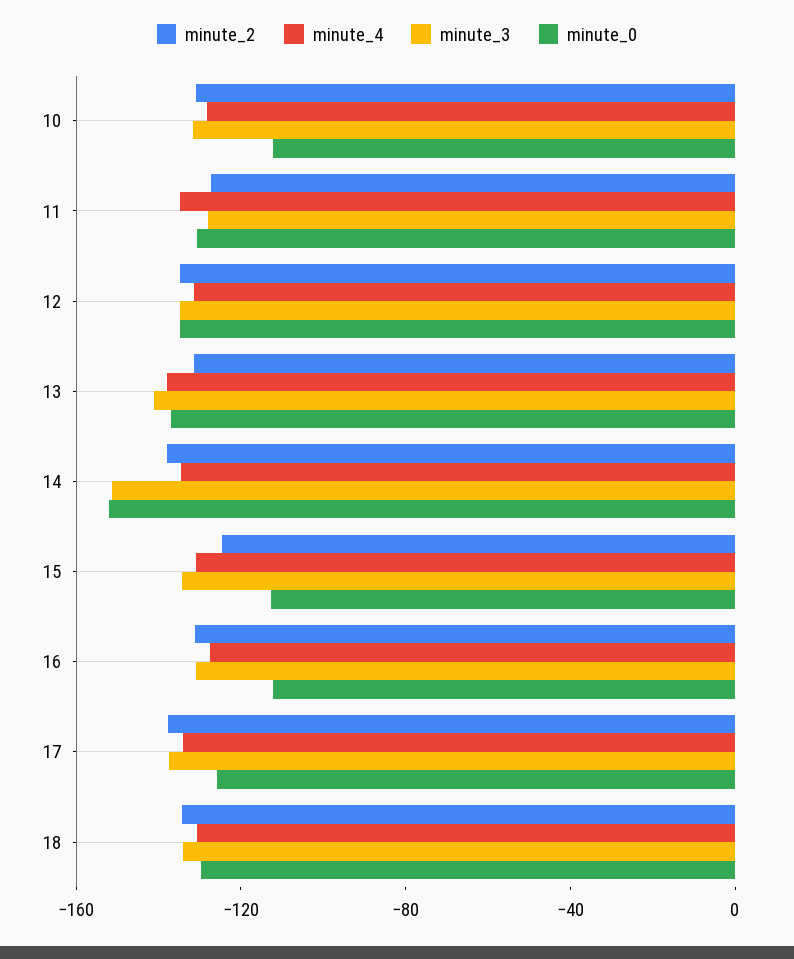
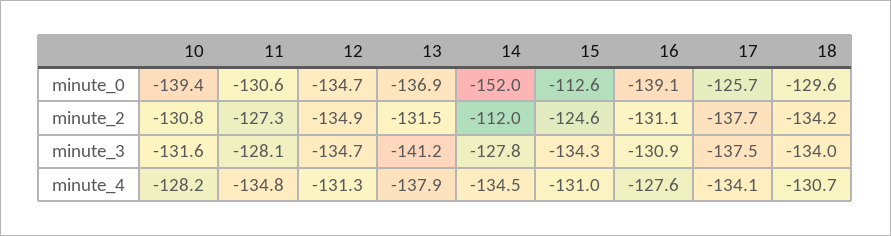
minute_0, 10: -110 -> -139.4
minute_2, 14: -140 -> -112
minute_3, 14: -150 -> -127.8
minute_0, 16: -110 -> -139.1

